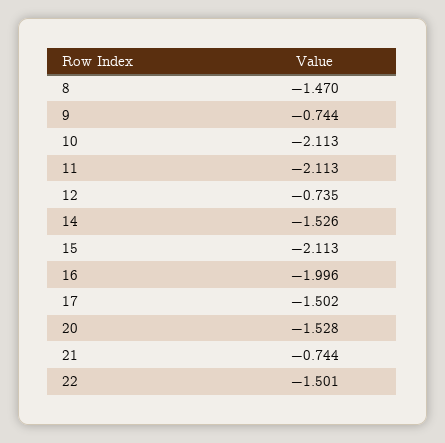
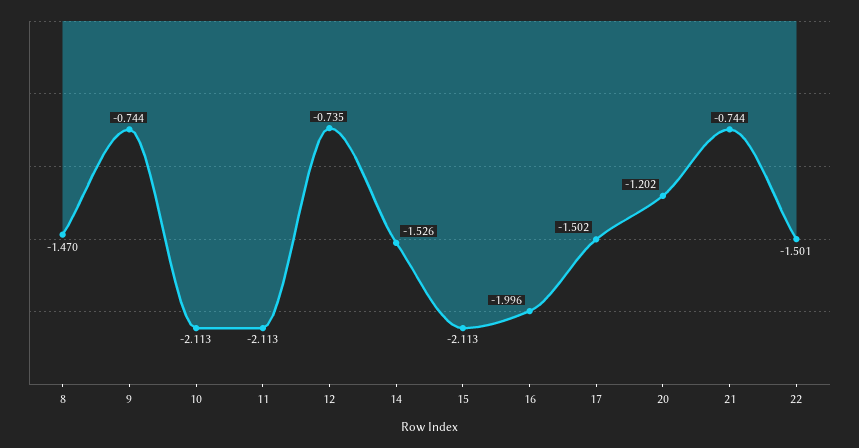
20: -1.528 -> -1.202

